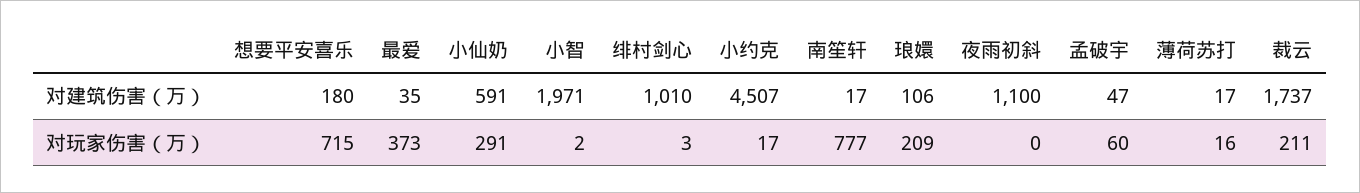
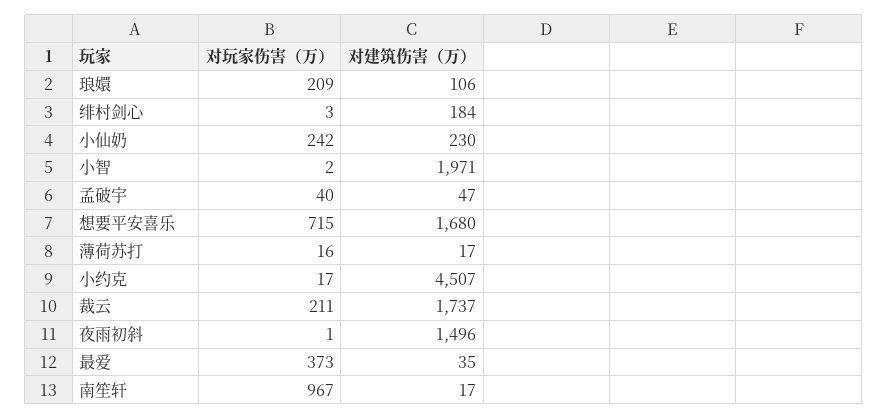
想要平安喜乐, 对建筑伤害（万）: 180 -> 1680
小仙奶, 对建筑伤害（万）: 591 -> 230
绯村剑心, 对建筑伤害（万）: 1010 -> 184
夜雨初斜, 对建筑伤害（万）: 1100 -> 1496
小仙奶, 对玩家伤害（万）: 291 -> 242
南笙轩, 对玩家伤害（万）: 777 -> 967
夜雨初斜, 对玩家伤害（万）: 0 -> 1
孟破宇, 对玩家伤害（万）: 60 -> 40

